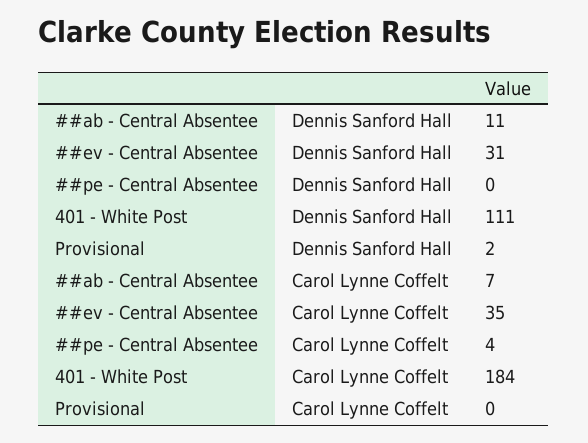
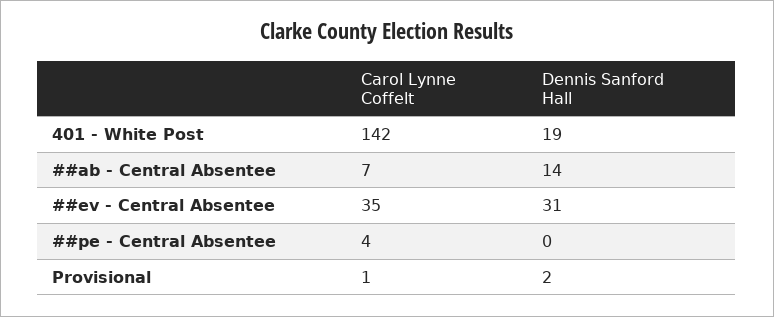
##ab - Central Absentee, Dennis Sanford Hall: 11 -> 14
401 - White Post, Dennis Sanford Hall: 111 -> 19
401 - White Post, Carol Lynne Coffelt: 184 -> 142
Provisional, Carol Lynne Coffelt: 0 -> 1

